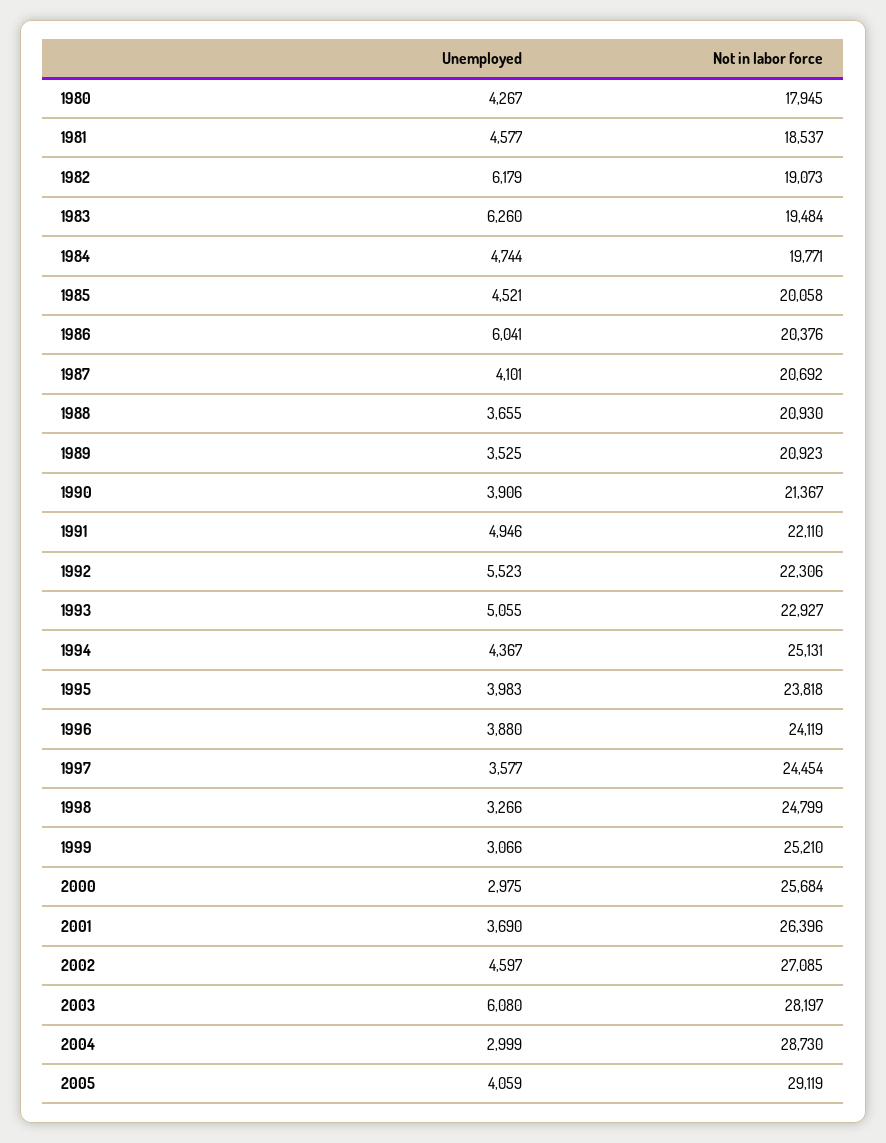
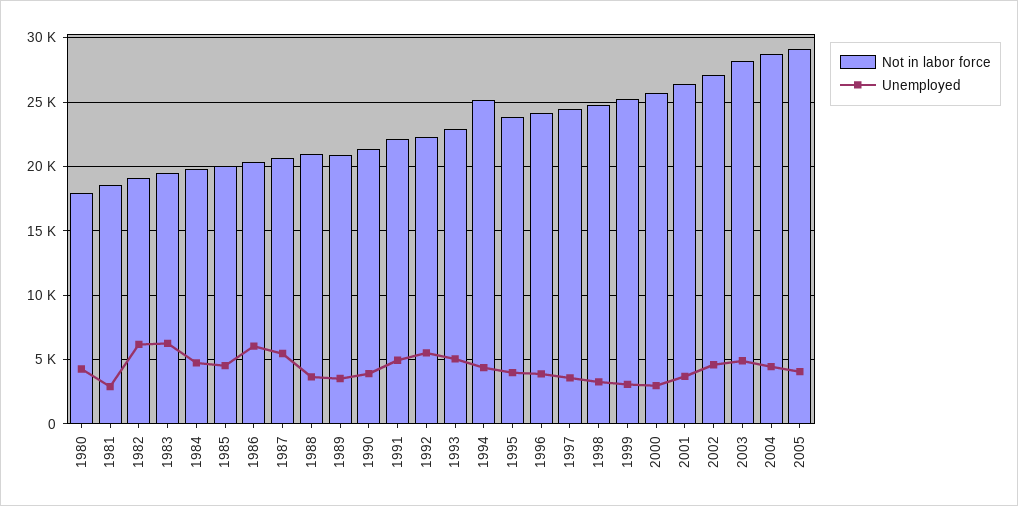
Unemployed, 1981: 4577 -> 3000
Unemployed, 1987: 4101 -> 5500
Unemployed, 2003: 6080 -> 5000
Unemployed, 2004: 2999 -> 4500

